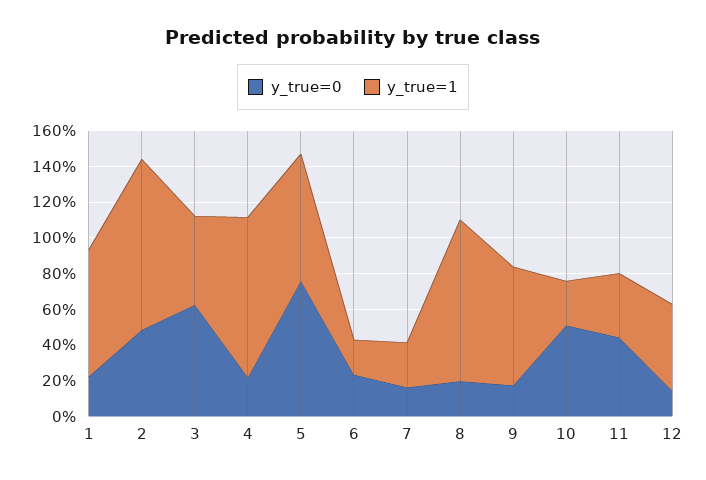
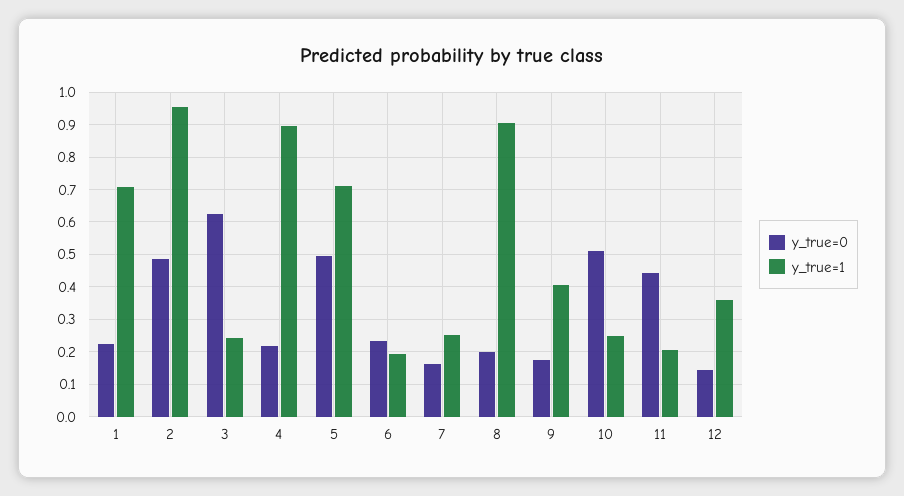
y_true=1, 3: 0.5 -> 0.24
y_true=0, 5: 0.75 -> 0.5
y_true=1, 9: 0.65 -> 0.4
y_true=1, 11: 0.35 -> 0.2
y_true=1, 12: 0.5 -> 0.36

